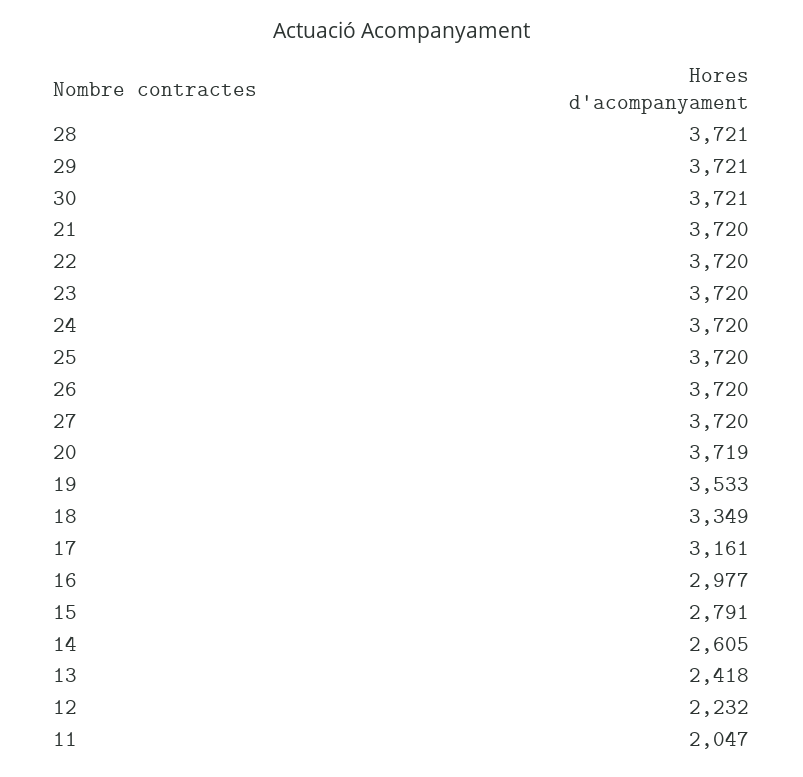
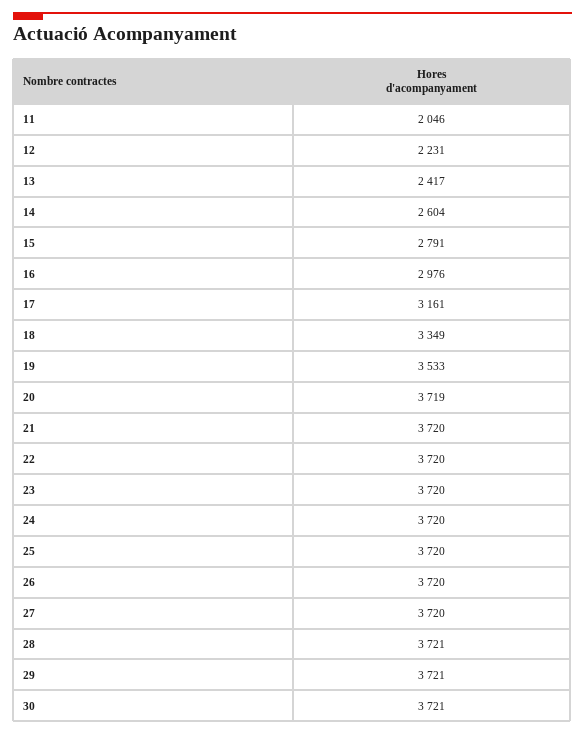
16: 2977 -> 2976
14: 2605 -> 2604
13: 2418 -> 2417
12: 2232 -> 2231
11: 2047 -> 2046

